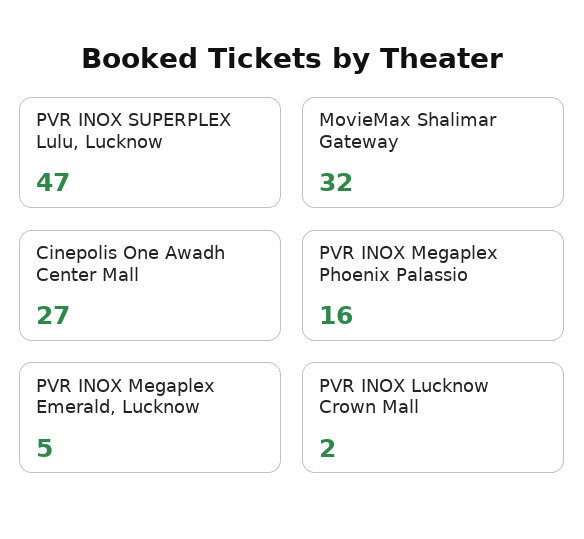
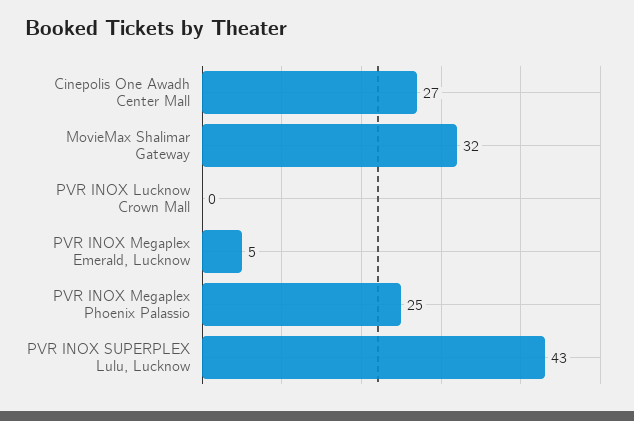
PVR INOX SUPERPLEX Lulu, Lucknow: 47 -> 43
PVR INOX Megaplex Phoenix Palassio: 16 -> 25
PVR INOX Lucknow Crown Mall: 2 -> 0

